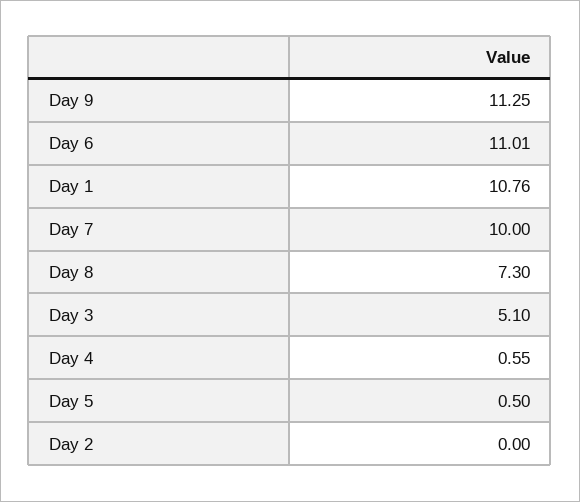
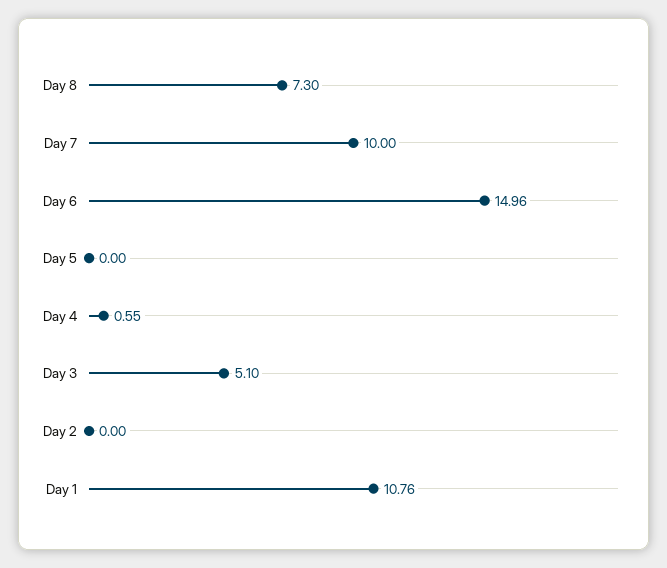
Day 9: 11.25 -> none
Day 6: 11.01 -> 14.96
Day 5: 0.5 -> 0

